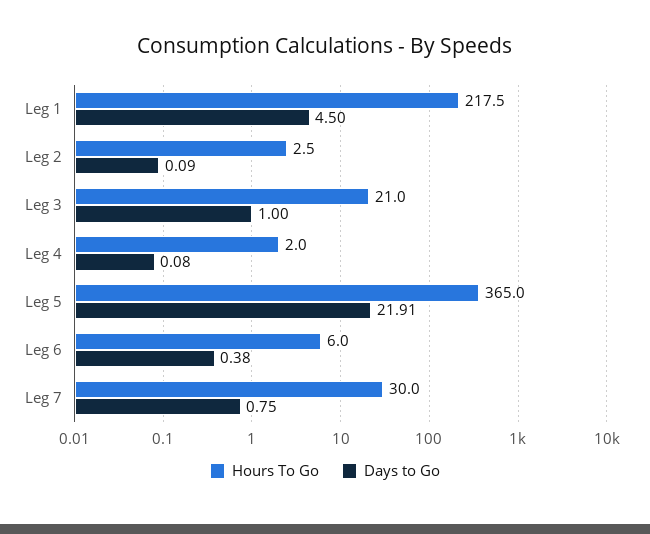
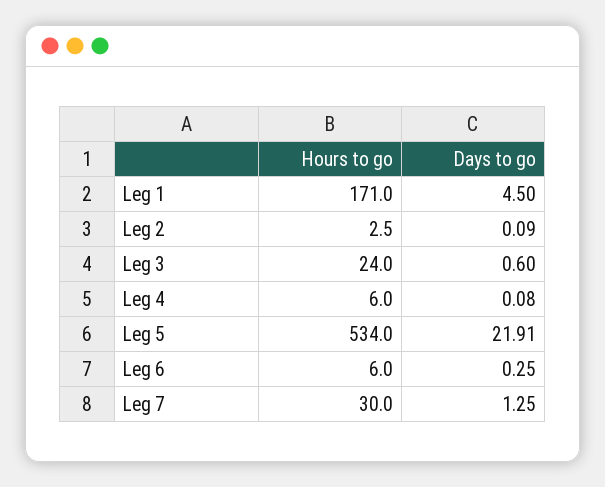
Hours To Go, Leg 1: 217.5 -> 171
Hours To Go, Leg 3: 21 -> 24
Days to Go, Leg 3: 1 -> 0.6
Hours To Go, Leg 4: 2 -> 6
Hours To Go, Leg 5: 365 -> 534
Days to Go, Leg 6: 0.38 -> 0.25
Days to Go, Leg 7: 0.75 -> 1.25

